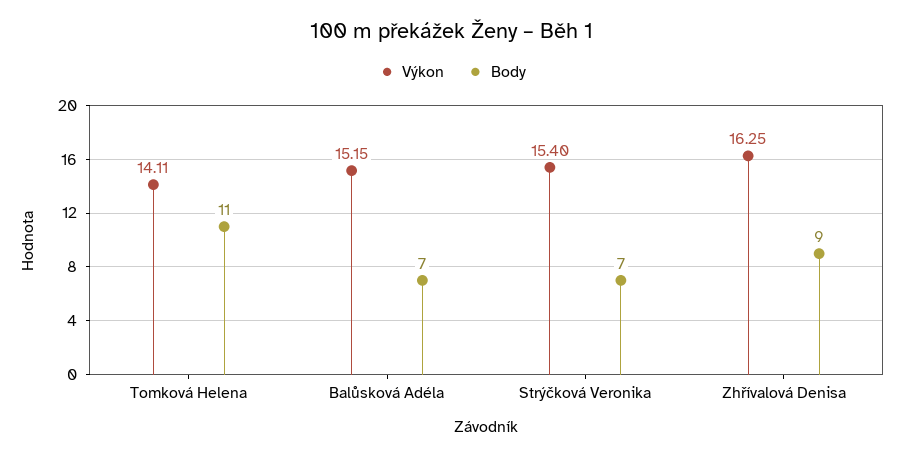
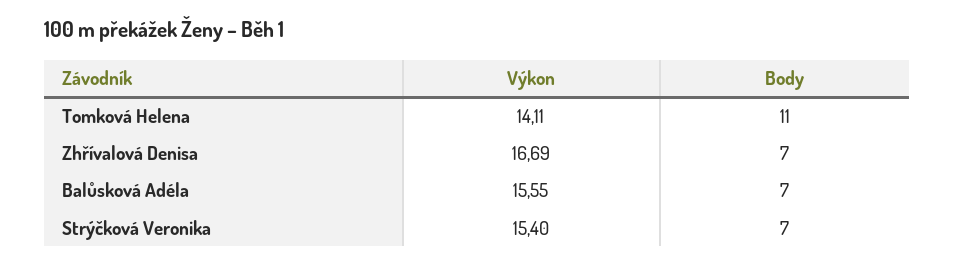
Výkon, Balůsková Adéla: 15.15 -> 15.55
Výkon, Zhřívalová Denisa: 16.25 -> 16.69
Body, Zhřívalová Denisa: 9 -> 7

